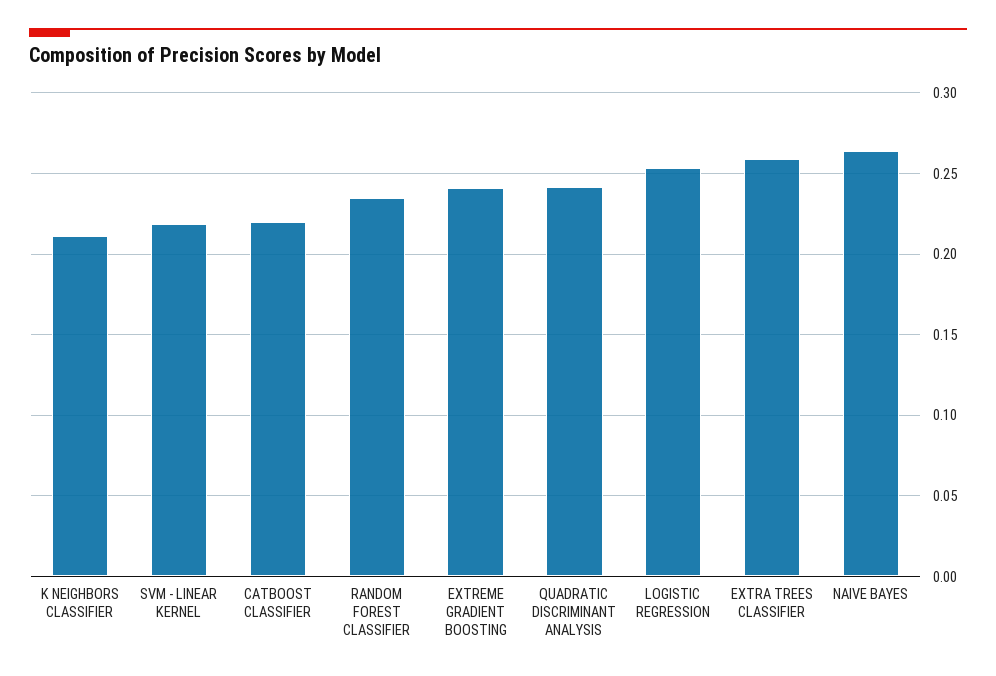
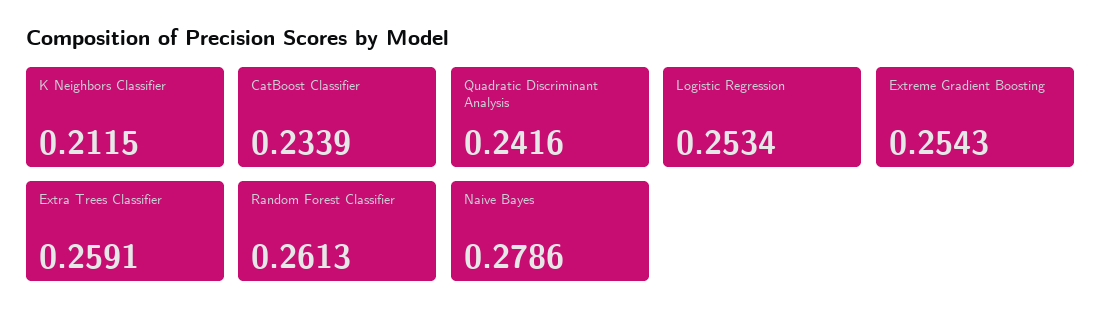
SVM - LINEAR KERNEL: 0.22 -> none
CATBOOST CLASSIFIER: 0.22 -> 0.2339
RANDOM FOREST CLASSIFIER: 0.235 -> 0.2613
EXTREME GRADIENT BOOSTING: 0.24 -> 0.2543
NAIVE BAYES: 0.265 -> 0.2786

